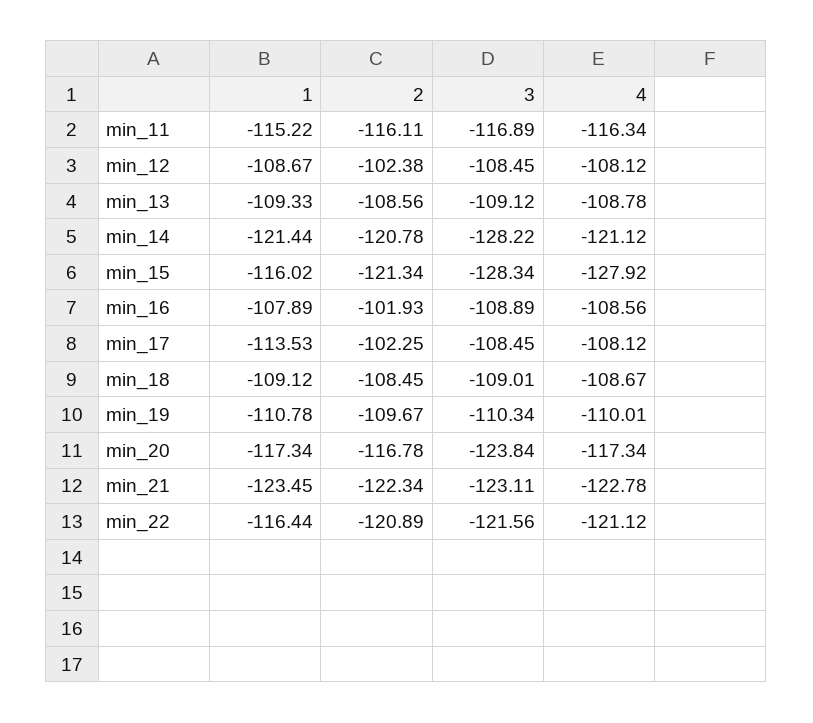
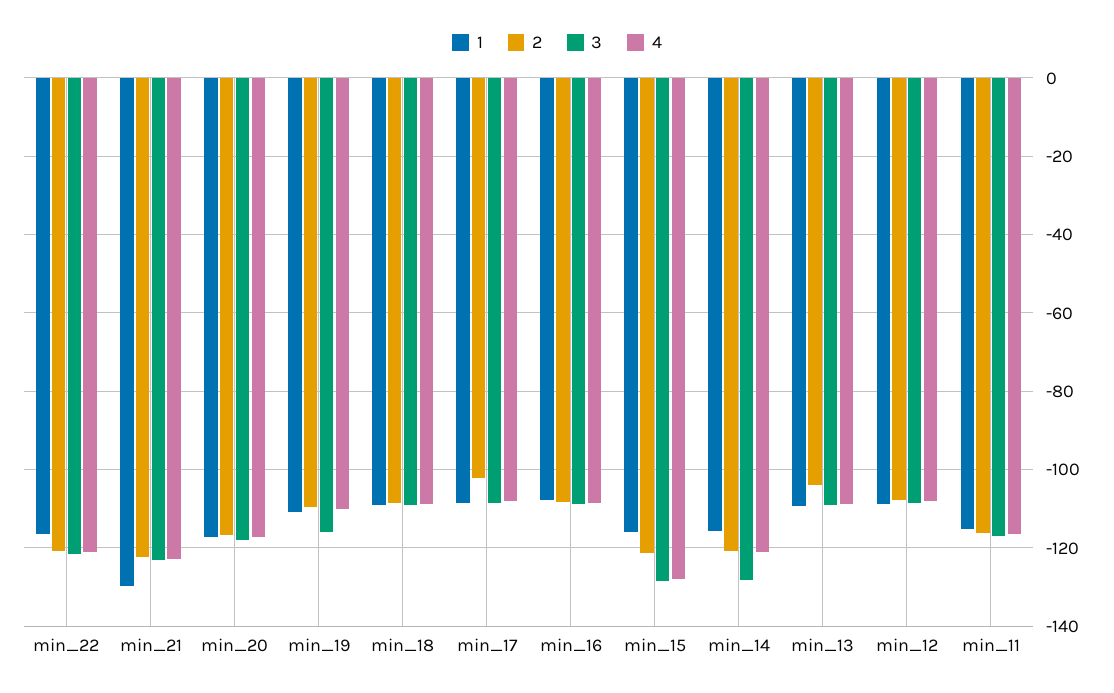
2, min_12: -102.38 -> -108
2, min_13: -108.56 -> -104
1, min_14: -121.44 -> -116
2, min_16: -101.93 -> -108
1, min_17: -113.53 -> -108
3, min_19: -110.34 -> -116
3, min_20: -123.84 -> -118
1, min_21: -123.45 -> -130

